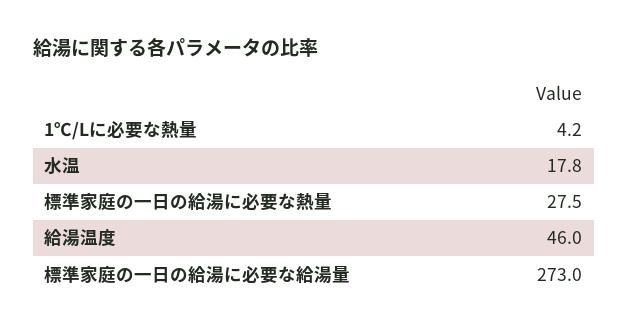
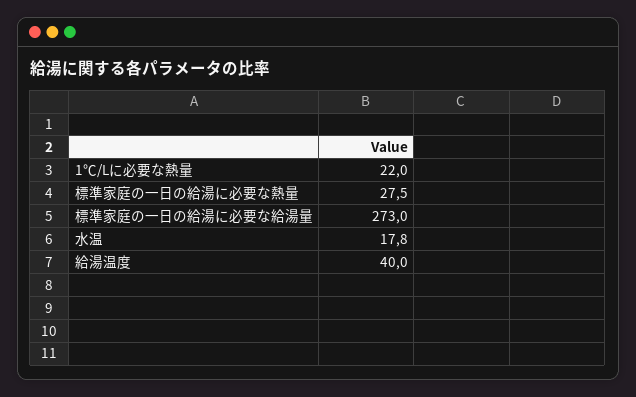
1℃/Lに必要な熱量: 4.2 -> 22
給湯温度: 46 -> 40

